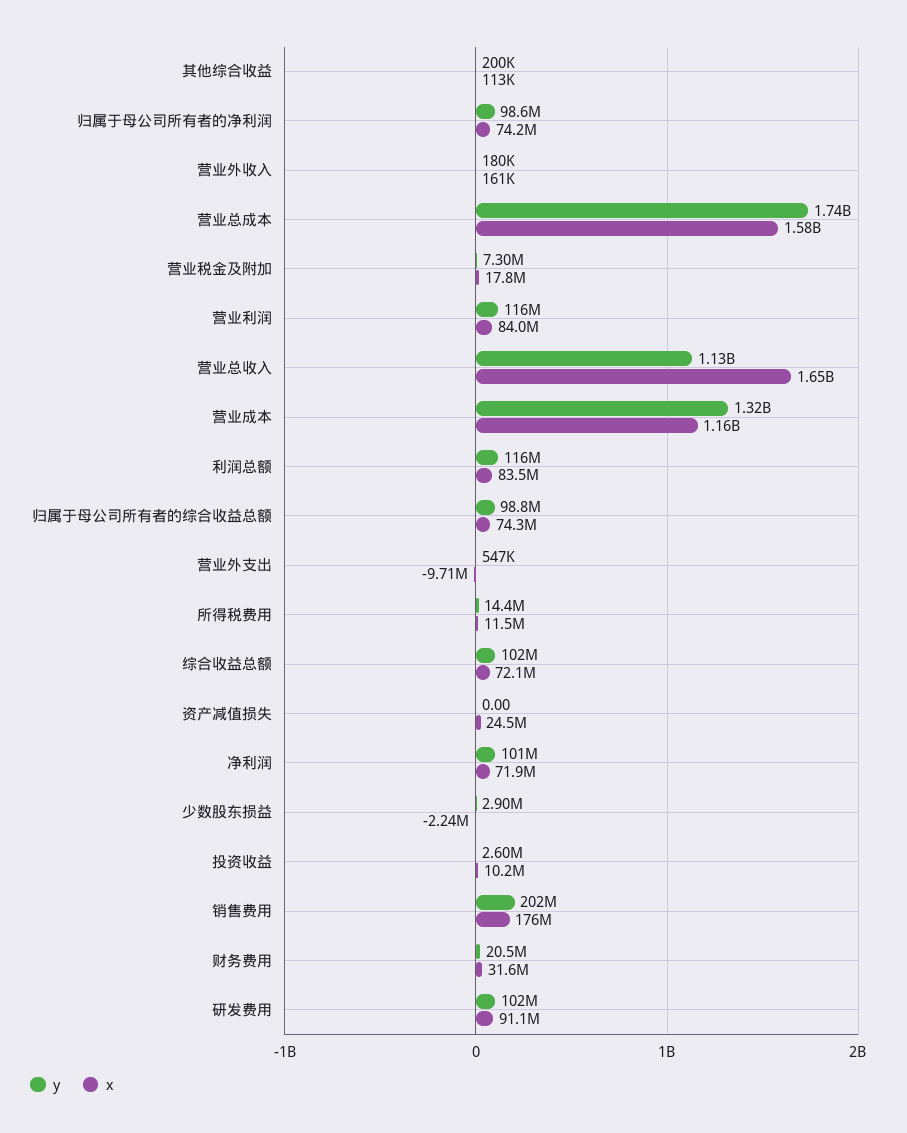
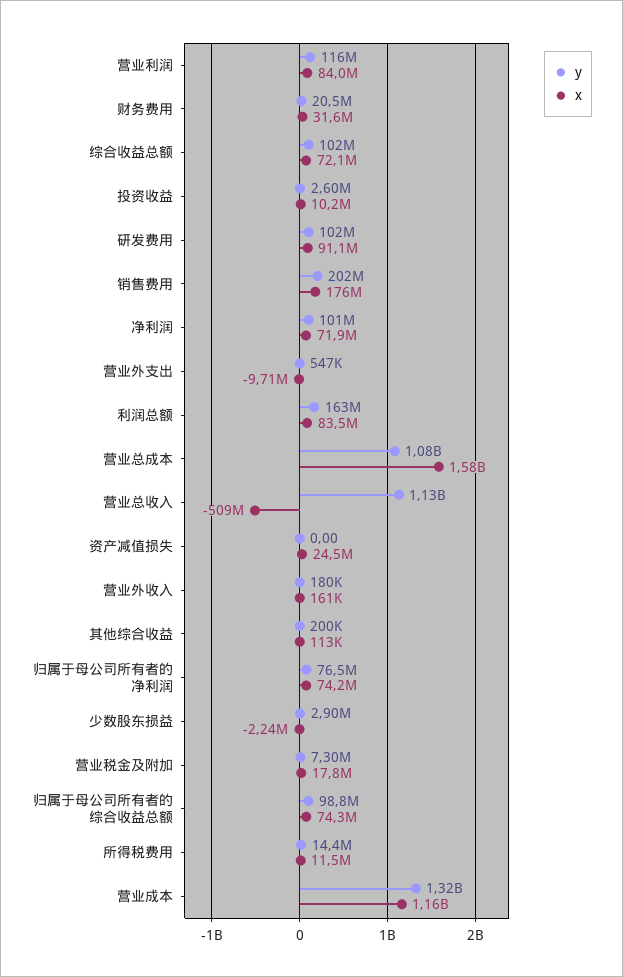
y, 归属于母公司所有者的净利润: 98600000 -> 76500000
y, 营业总成本: 1740000000 -> 1080000000
x, 营业总收入: 1650000000 -> -509000000
y, 利润总额: 116000000 -> 163000000

